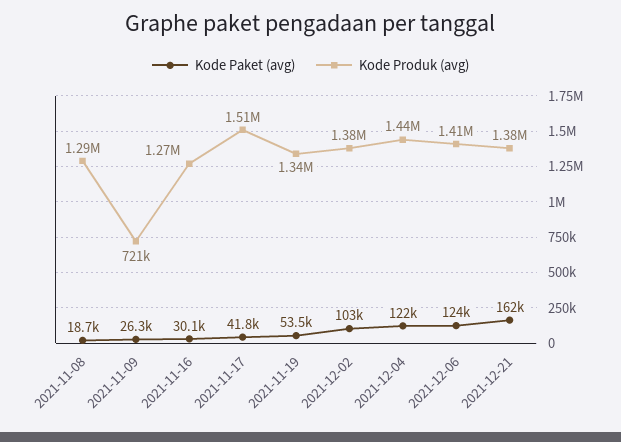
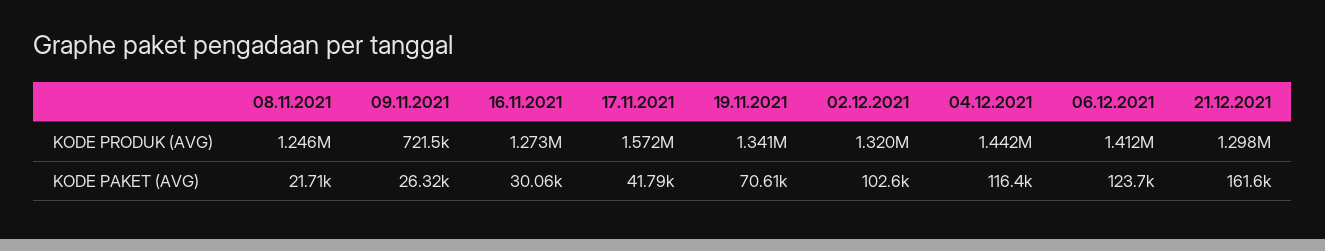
Kode Paket (avg), 2021-11-08: 18700 -> 21710
Kode Produk (avg), 2021-11-08: 1290000 -> 1246000
Kode Produk (avg), 2021-11-17: 1510000 -> 1572000
Kode Paket (avg), 2021-11-19: 53500 -> 70610
Kode Produk (avg), 2021-12-02: 1380000 -> 1320000
Kode Paket (avg), 2021-12-04: 122000 -> 116400
Kode Produk (avg), 2021-12-21: 1380000 -> 1298000

